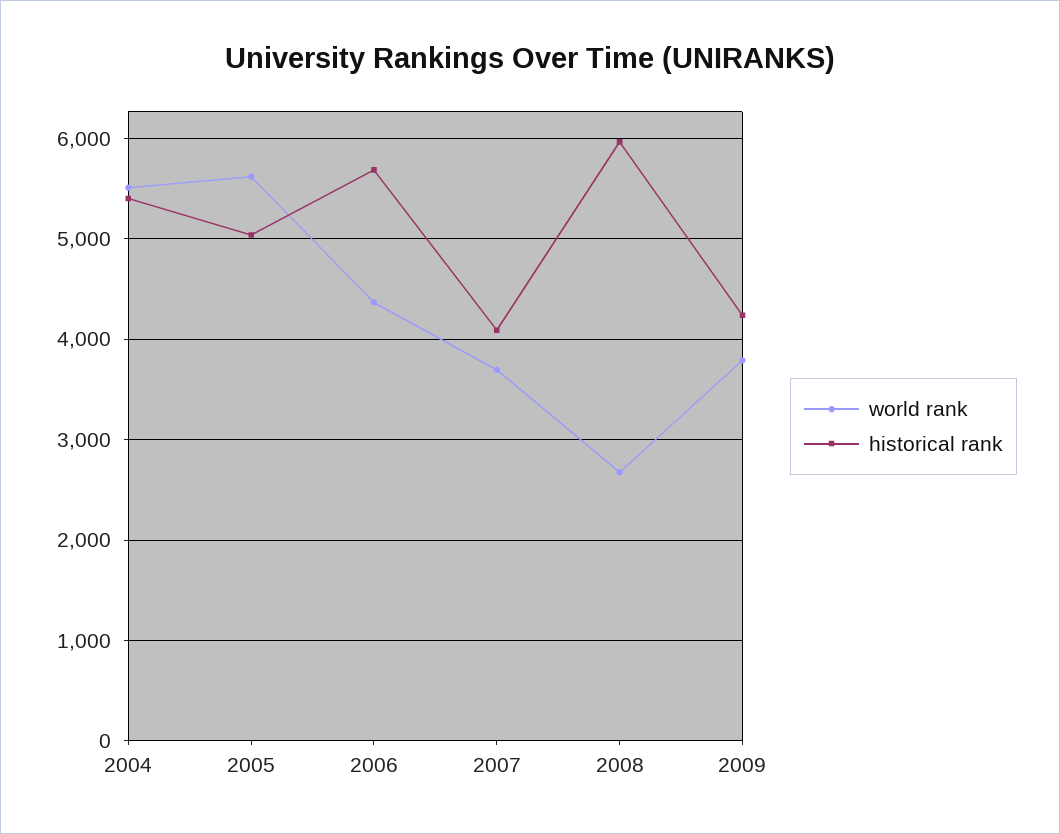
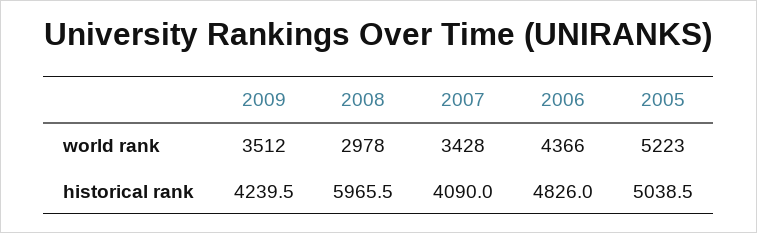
world rank, 2004: 5500 -> none
historical rank, 2004: 5400 -> none
world rank, 2005: 5600 -> 5223
historical rank, 2006: 5700 -> 4826
world rank, 2007: 3700 -> 3428
world rank, 2008: 2700 -> 2978
world rank, 2009: 3800 -> 3512

